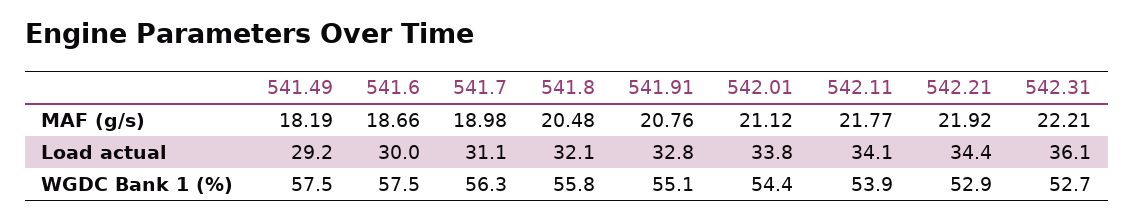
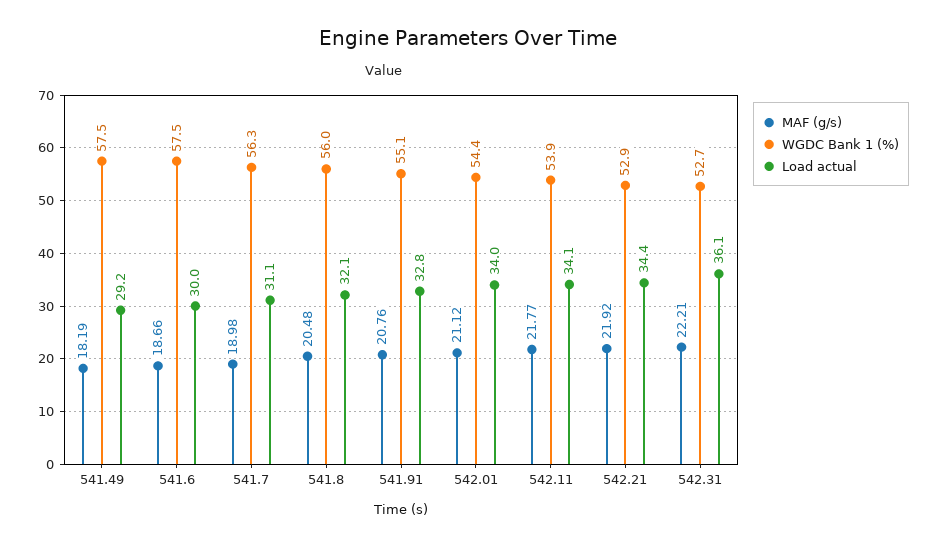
Load actual, 542.01: 33.8 -> 34
WGDC Bank 1 (%), 541.8: 55.8 -> 56

